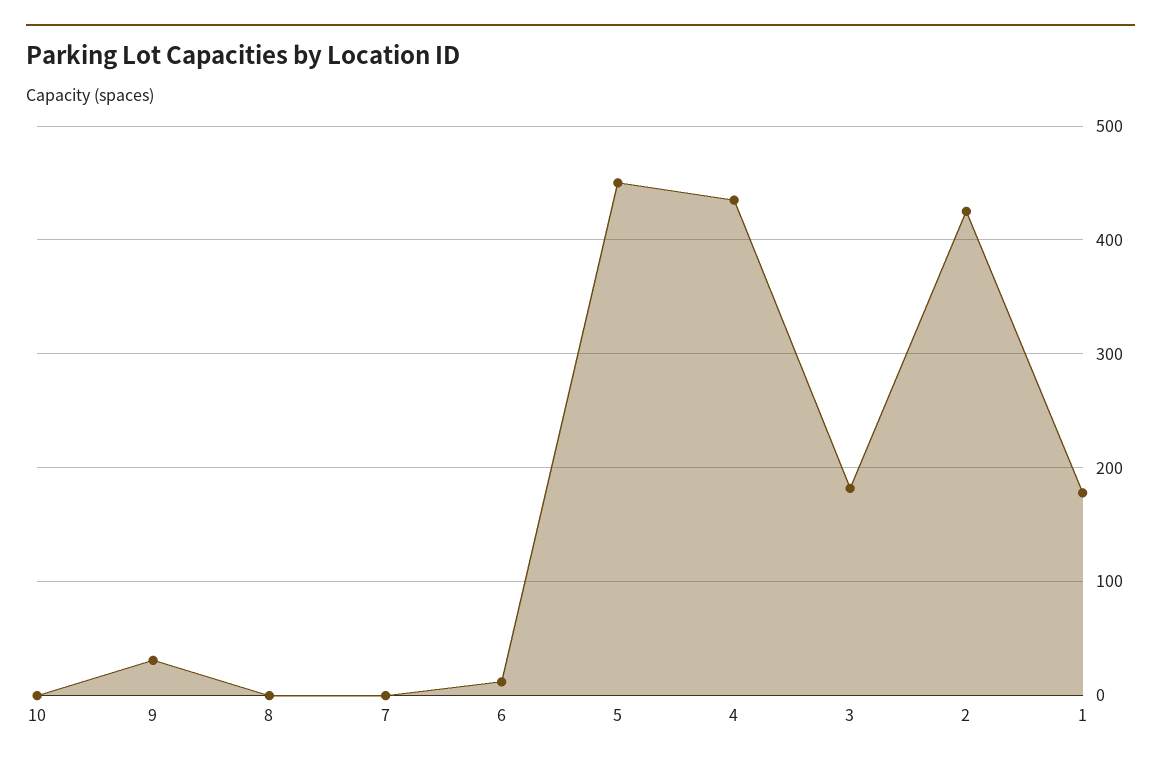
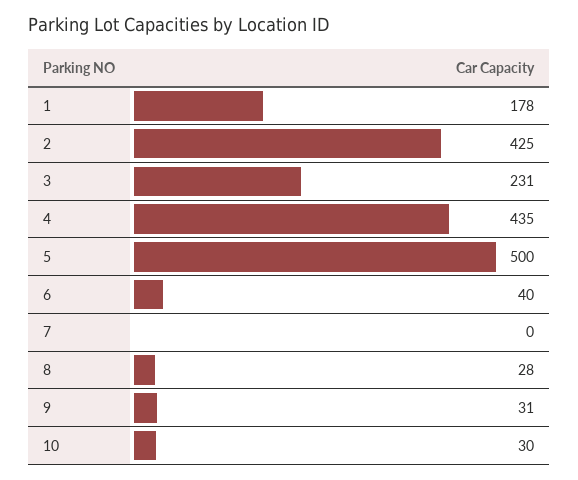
10: 0 -> 30
8: 0 -> 28
6: 10 -> 40
5: 450 -> 500
3: 180 -> 231

